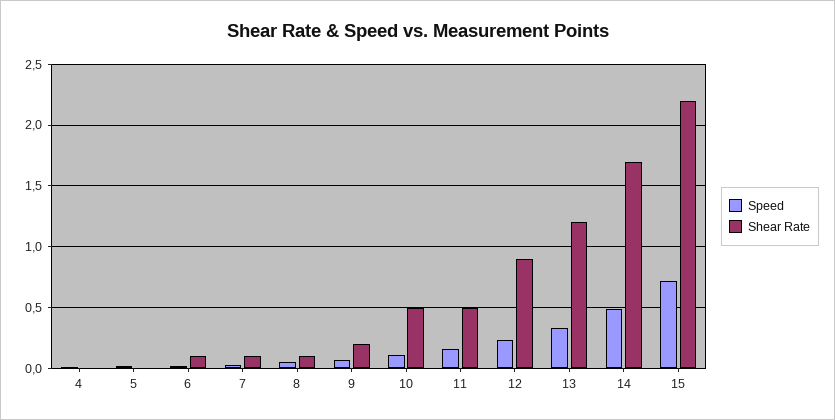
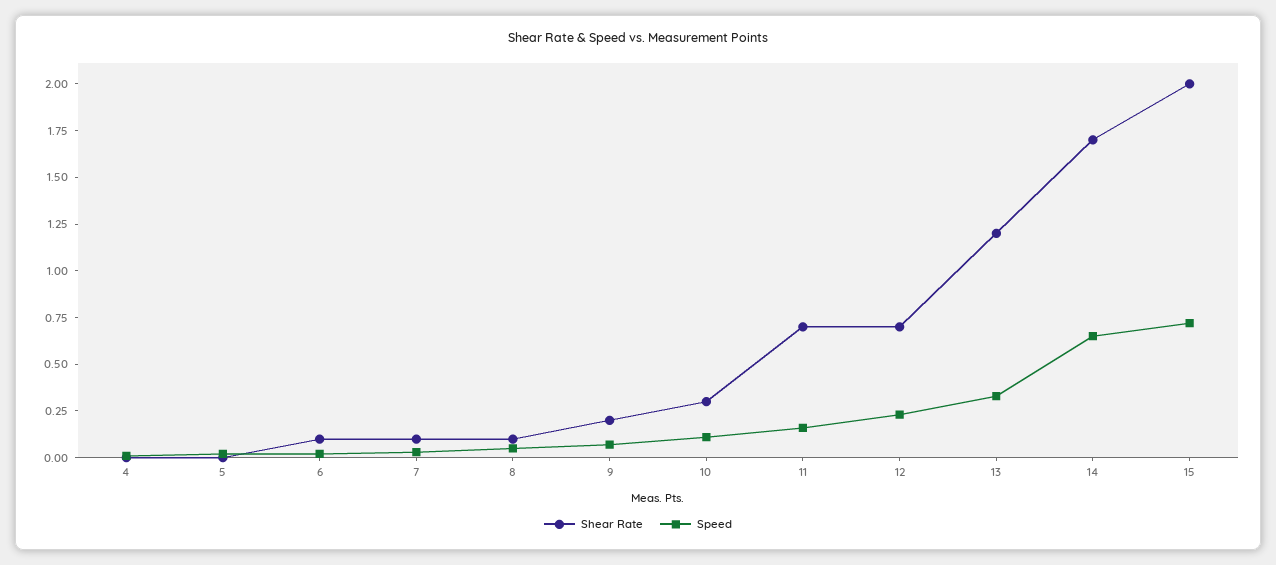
Shear Rate, 10: 0.5 -> 0.3
Shear Rate, 11: 0.5 -> 0.7
Shear Rate, 12: 0.9 -> 0.7
Speed, 14: 0.5 -> 0.65
Shear Rate, 15: 2.2 -> 2

